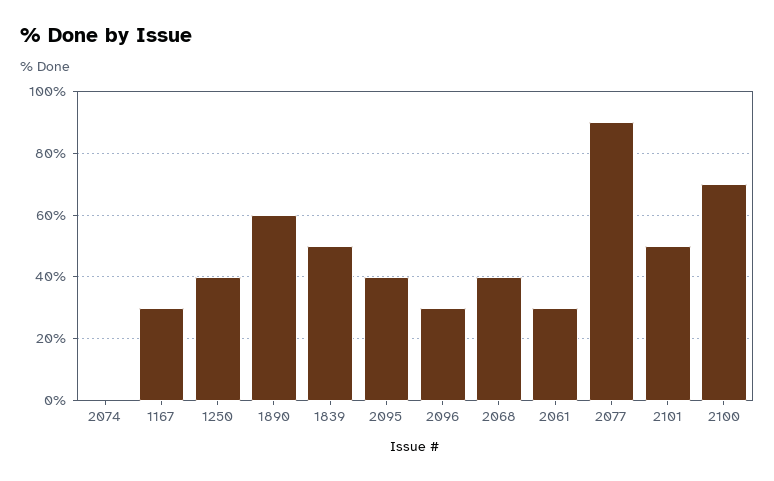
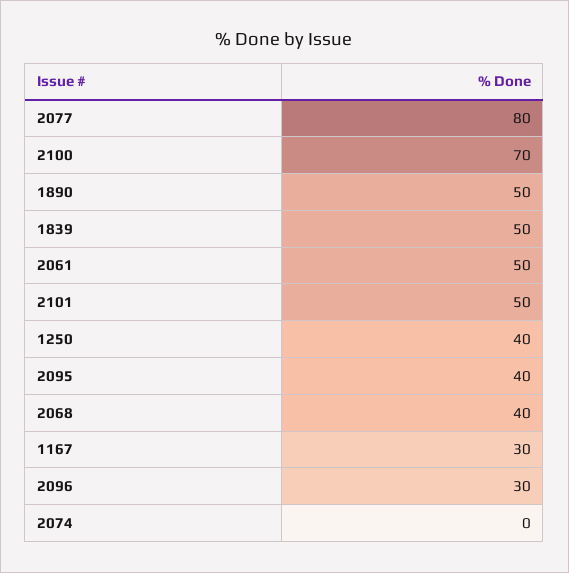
1890: 60 -> 50
2061: 30 -> 50
2077: 90 -> 80

